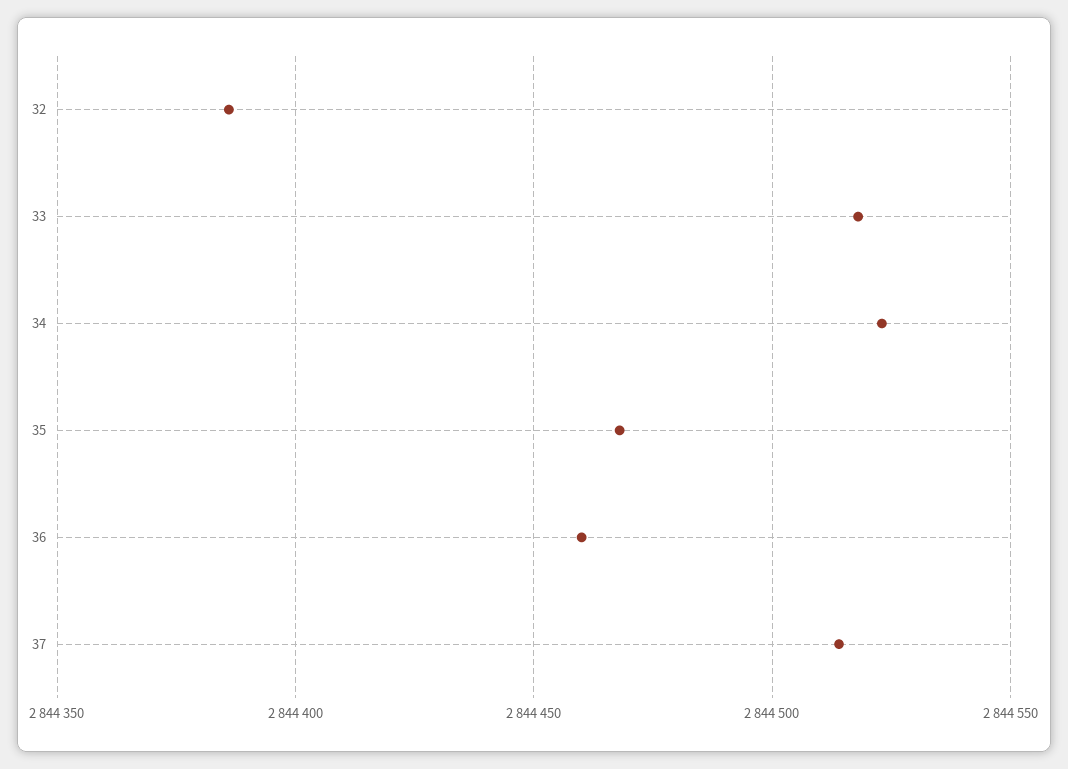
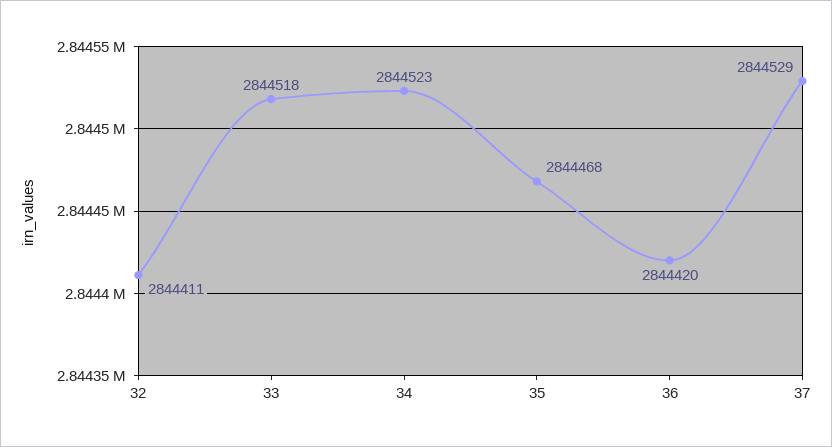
32: 2844385 -> 2844411
36: 2844460 -> 2844420
37: 2844515 -> 2844529

